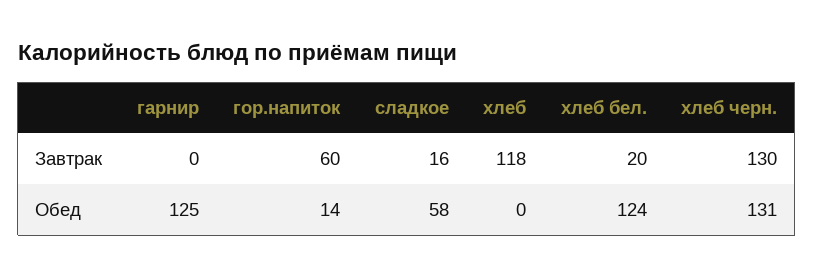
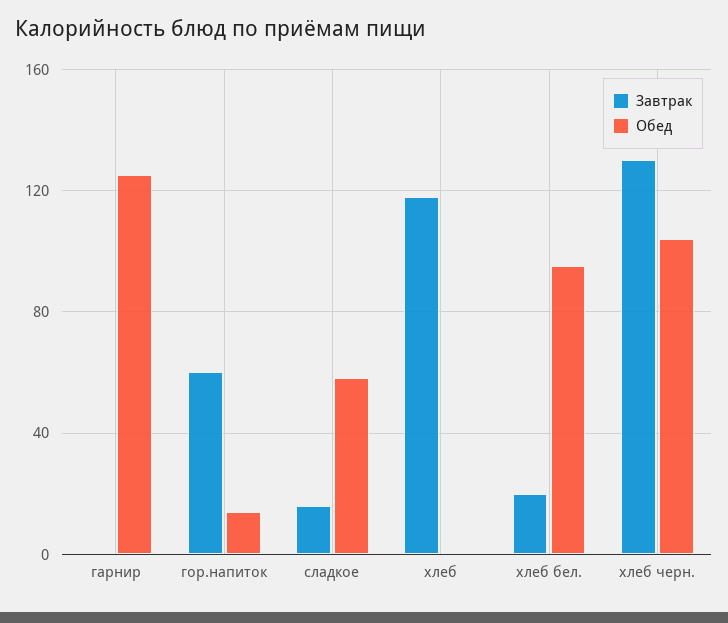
Обед, хлеб бел.: 124 -> 95
Обед, хлеб черн.: 131 -> 105

